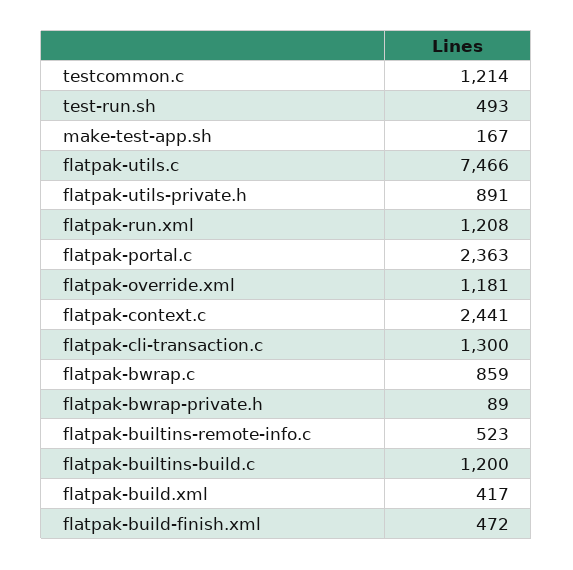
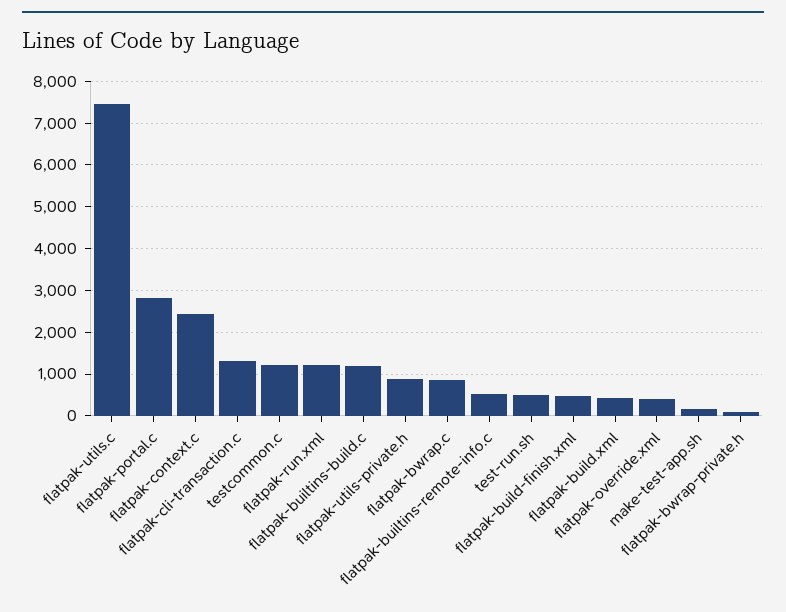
flatpak-portal.c: 2363 -> 2800
flatpak-override.xml: 1181 -> 400

